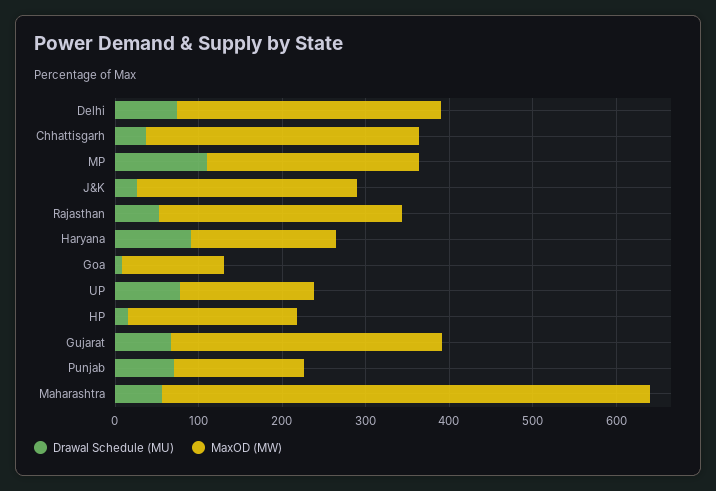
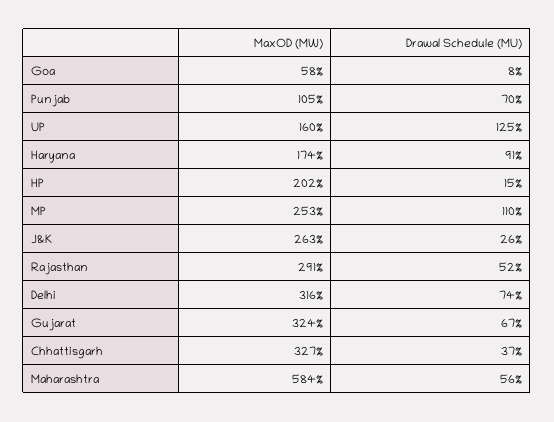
MaxOD (MW), Goa: 120 -> 58
Drawal Schedule (MU), UP: 80 -> 125
MaxOD (MW), Punjab: 160 -> 105

